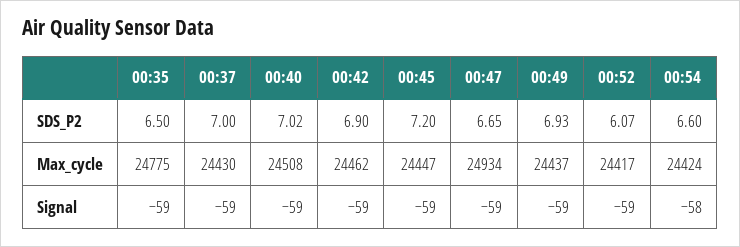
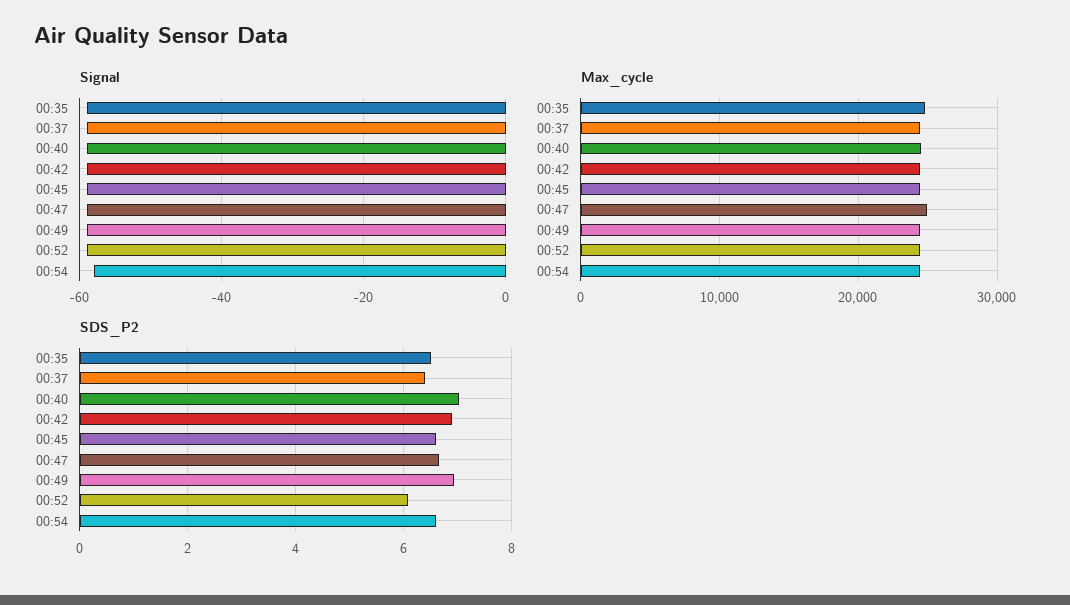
SDS_P2, 00:37: 7 -> 6.4
SDS_P2, 00:45: 7.2 -> 6.6

